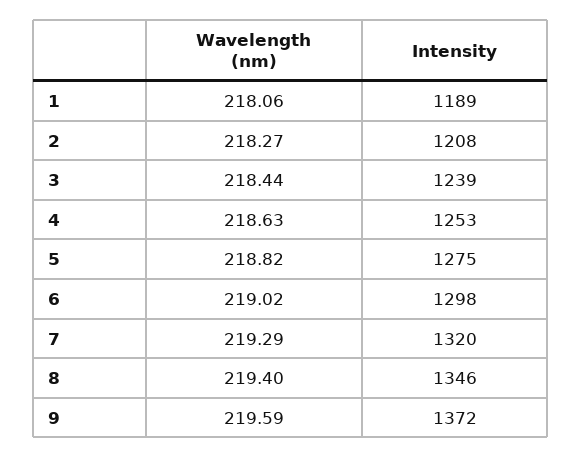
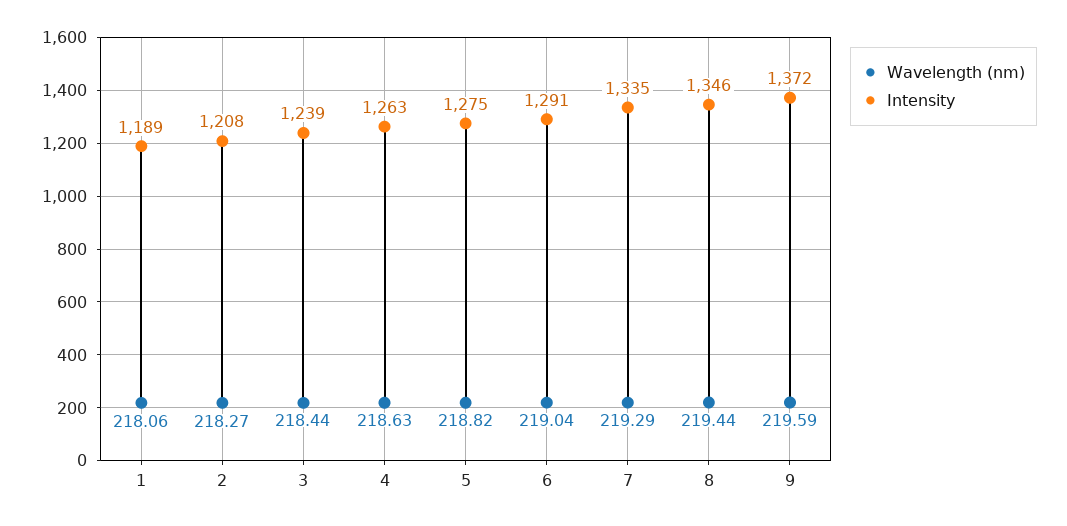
Intensity, 4: 1253 -> 1263
Wavelength (nm), 6: 219.02 -> 219.04
Intensity, 6: 1298 -> 1291
Intensity, 7: 1320 -> 1335
Wavelength (nm), 8: 219.4 -> 219.44

